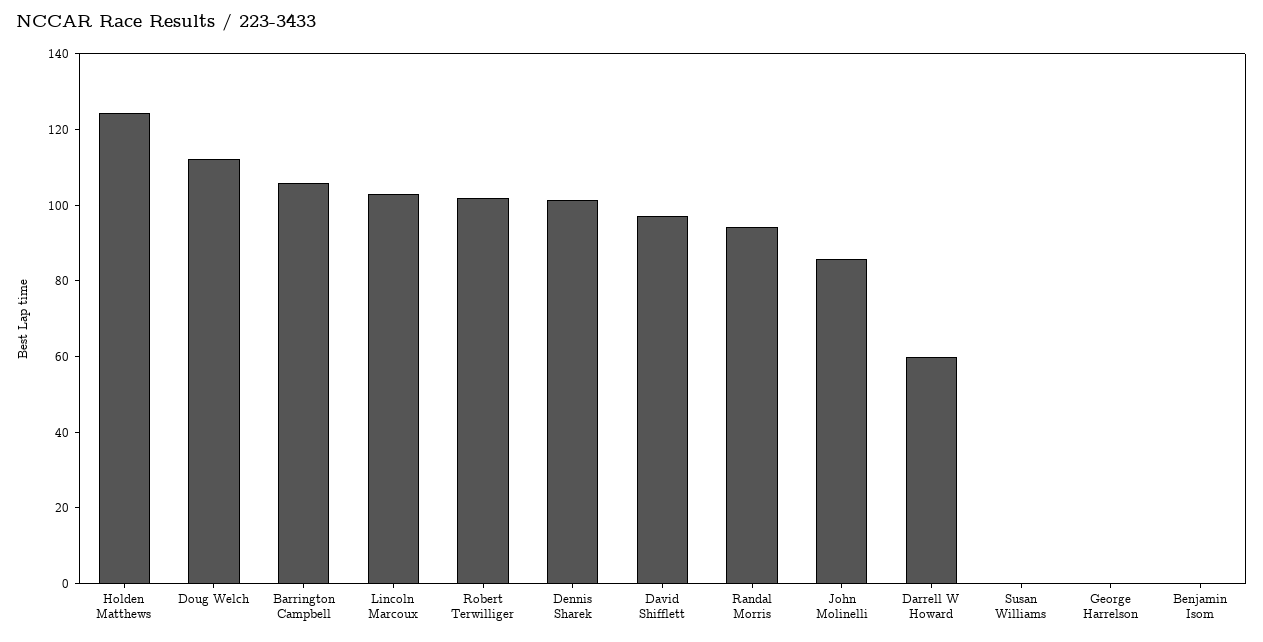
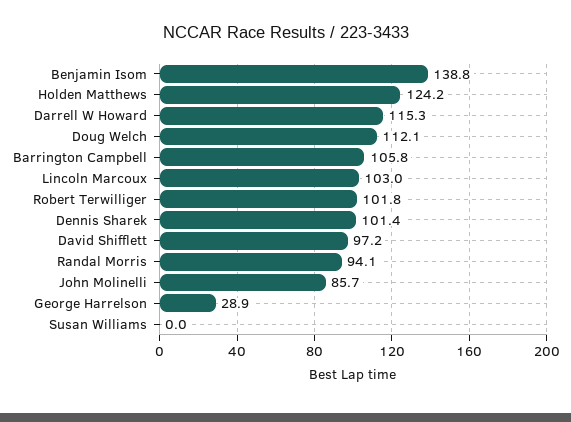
Darrell W Howard: 60 -> 115.3
George Harrelson: 0 -> 28.9
Benjamin Isom: 0 -> 138.8

